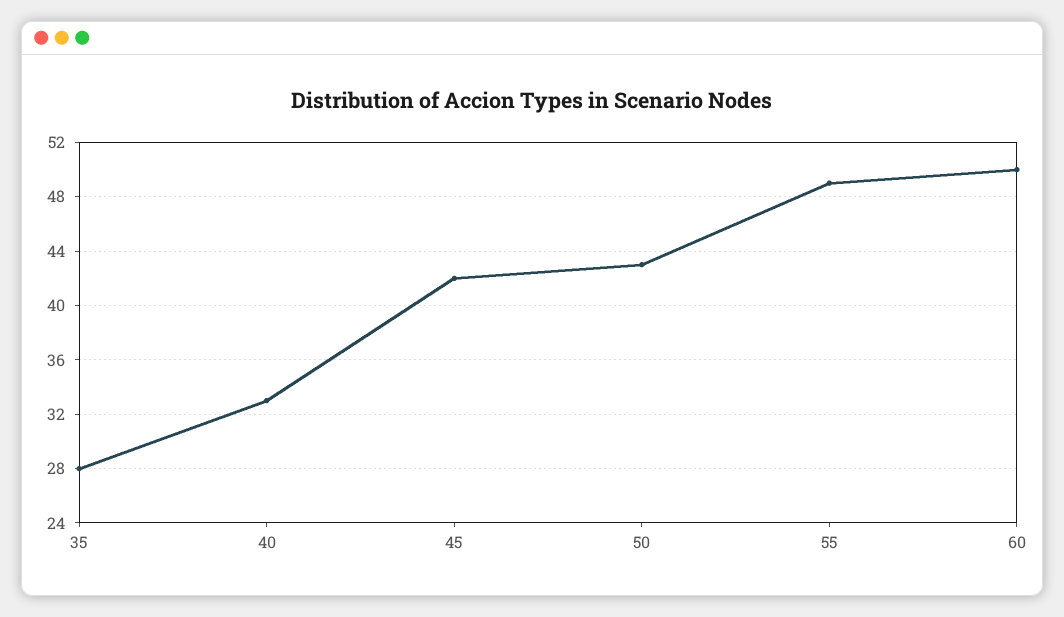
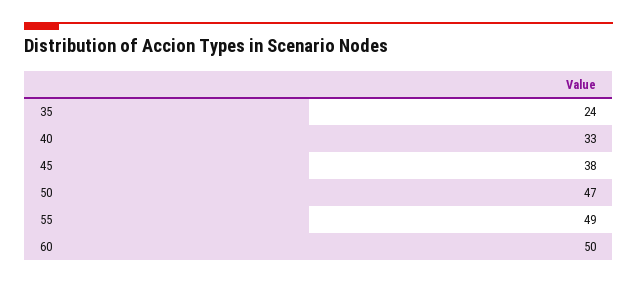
35: 28 -> 24
45: 42 -> 38
50: 43 -> 47

